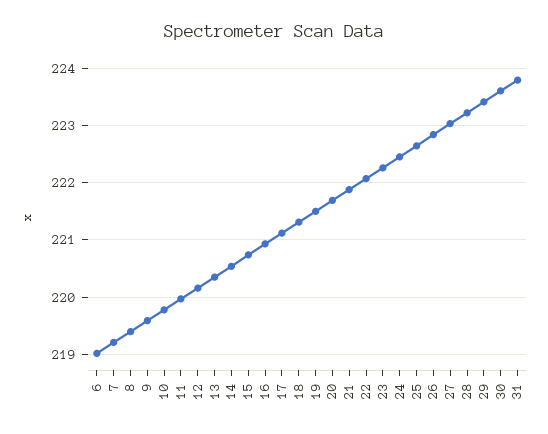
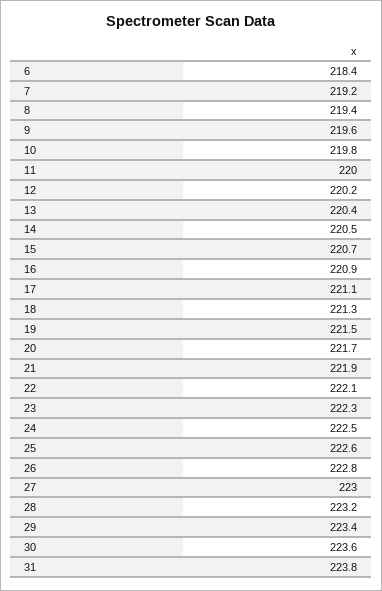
6: 219 -> 218.4

